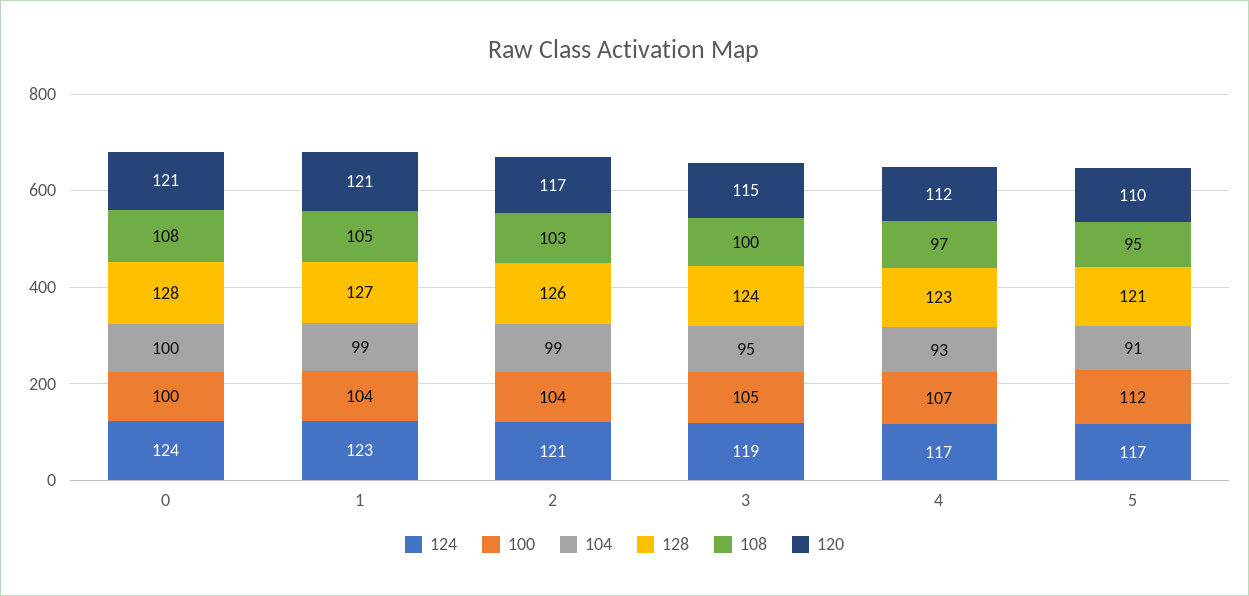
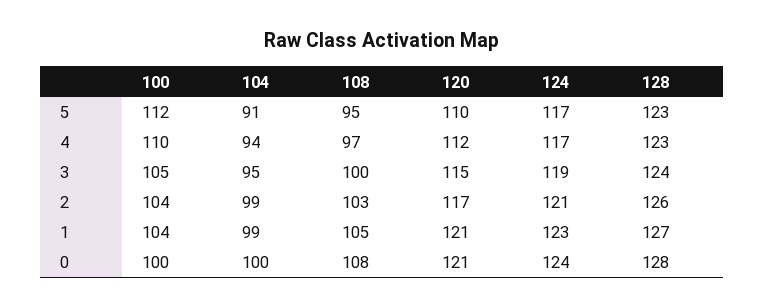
100, 4: 107 -> 110
104, 4: 93 -> 94
128, 5: 121 -> 123

